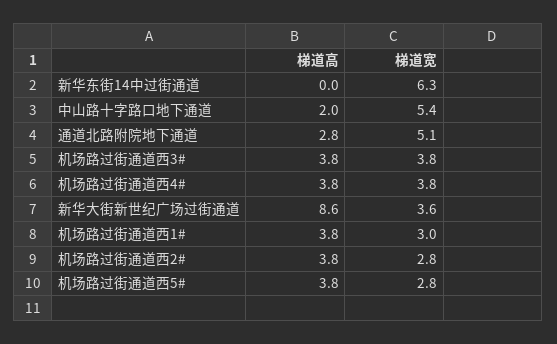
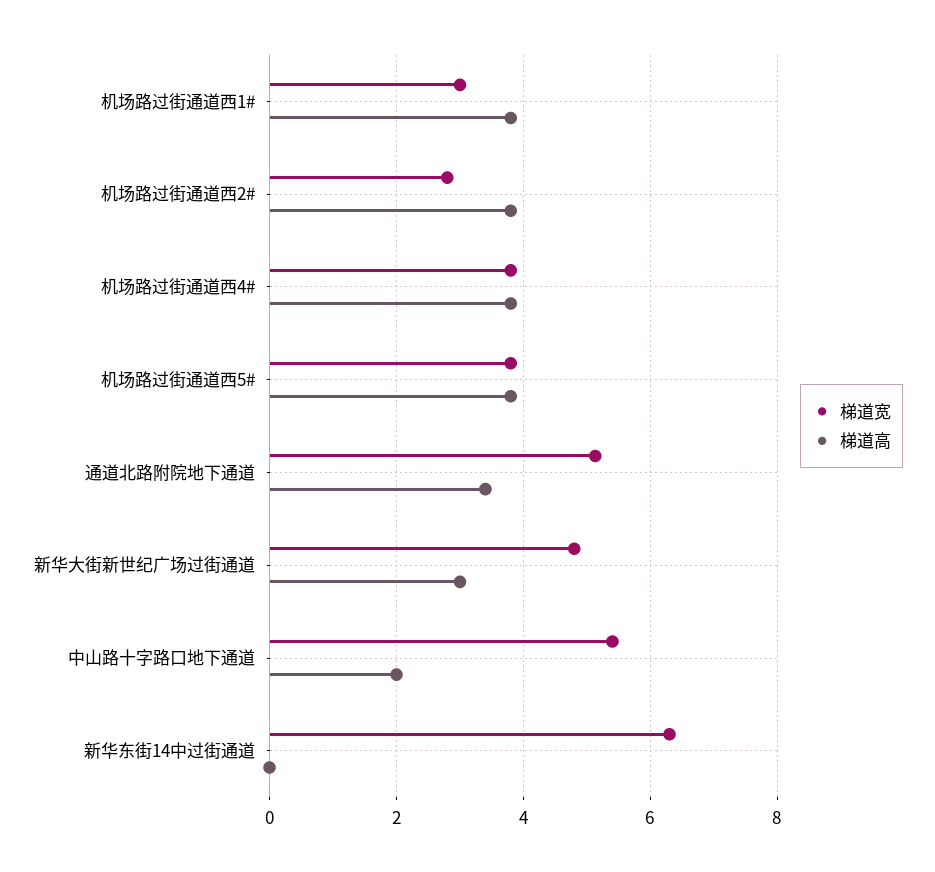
梯道高, 通道北路附院地下通道: 2.8 -> 3.4
梯道高, 机场路过街通道西3#: 3.8 -> none
梯道宽, 机场路过街通道西3#: 3.8 -> none
梯道高, 新华大街新世纪广场过街通道: 8.6 -> 3
梯道宽, 新华大街新世纪广场过街通道: 3.6 -> 4.8
梯道宽, 机场路过街通道西5#: 2.8 -> 3.8

